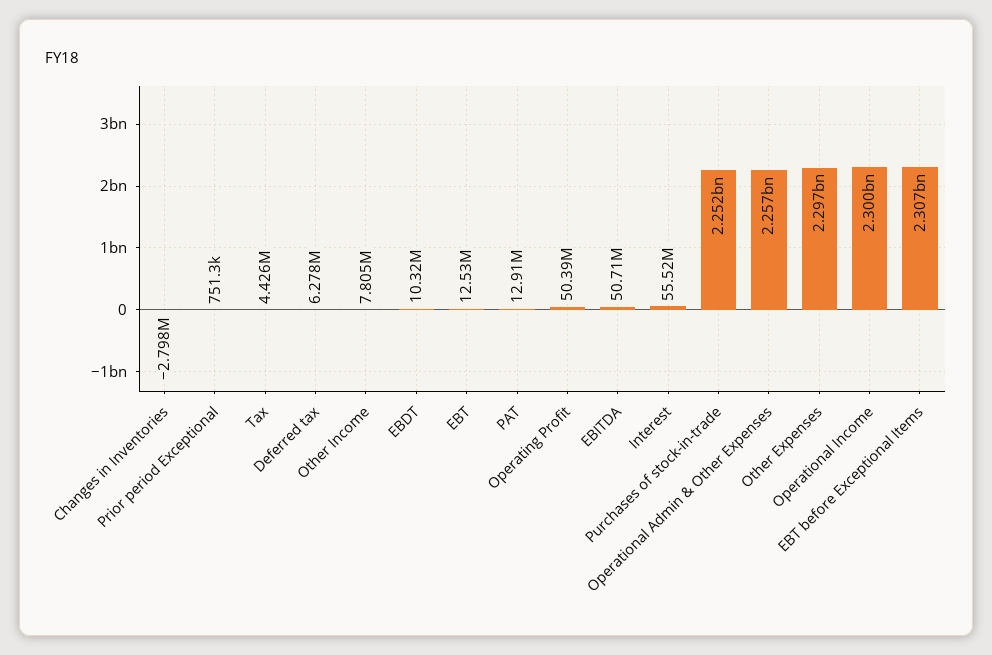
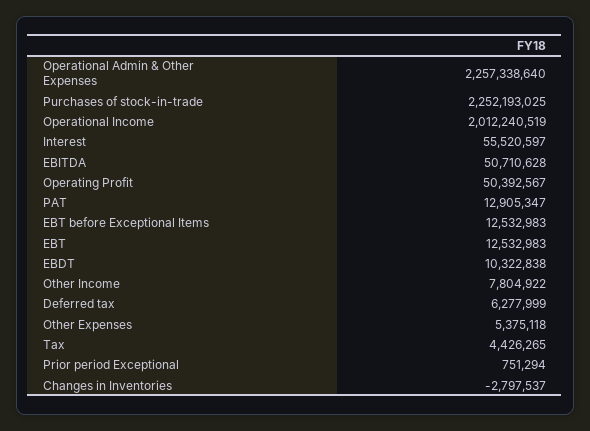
Other Expenses: 2297000000 -> 5375118
Operational Income: 2300000000 -> 2012240519
EBT before Exceptional Items: 2307000000 -> 12532983

